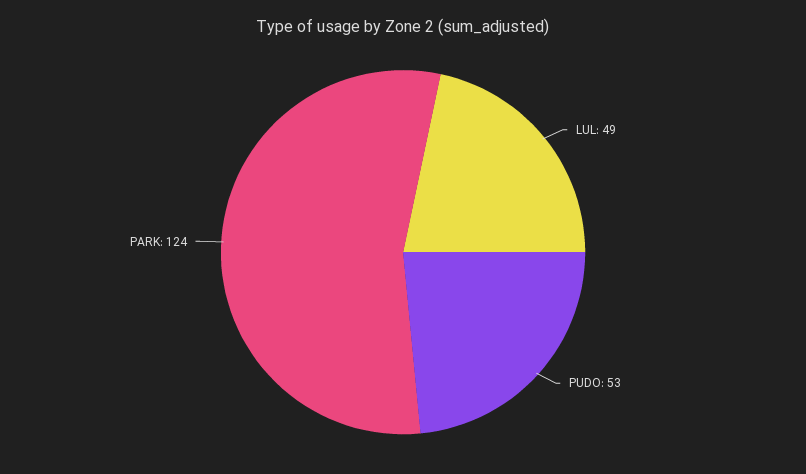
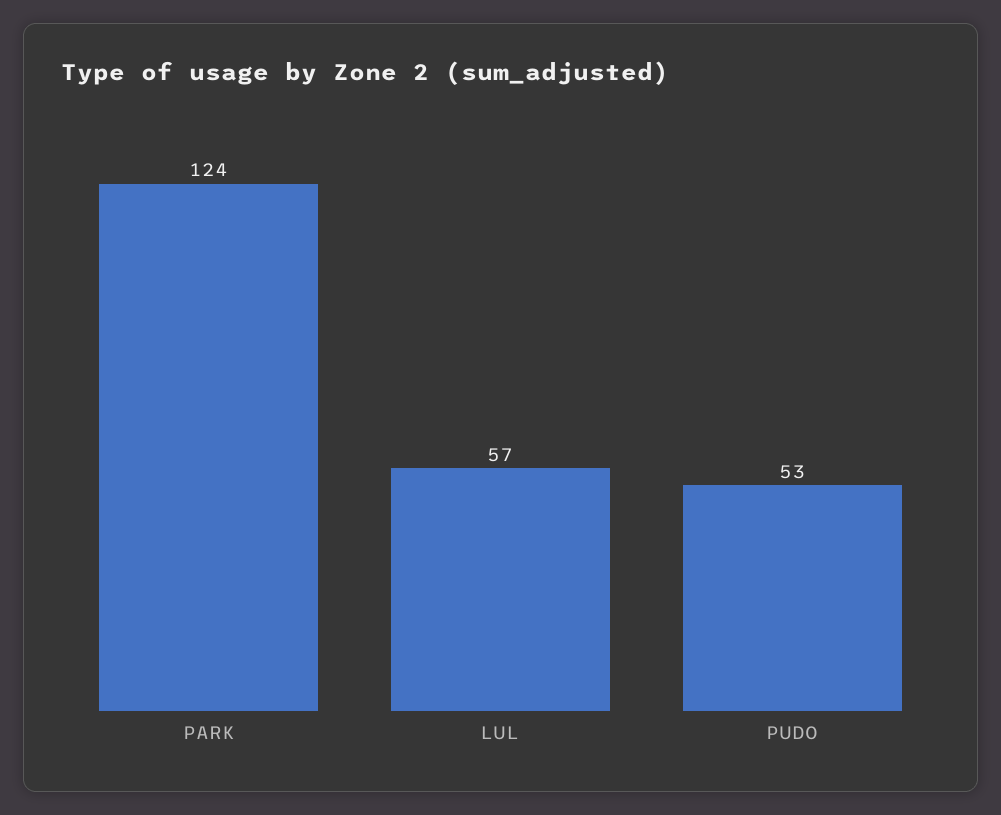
LUL: 49 -> 57

